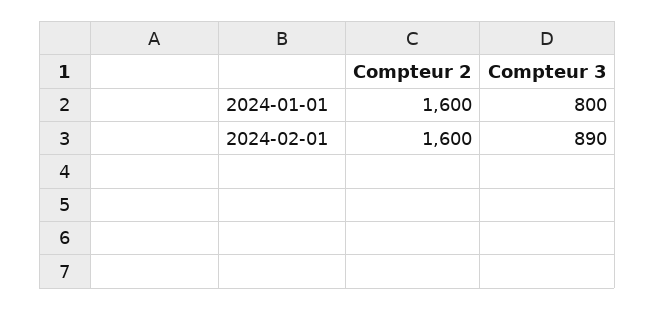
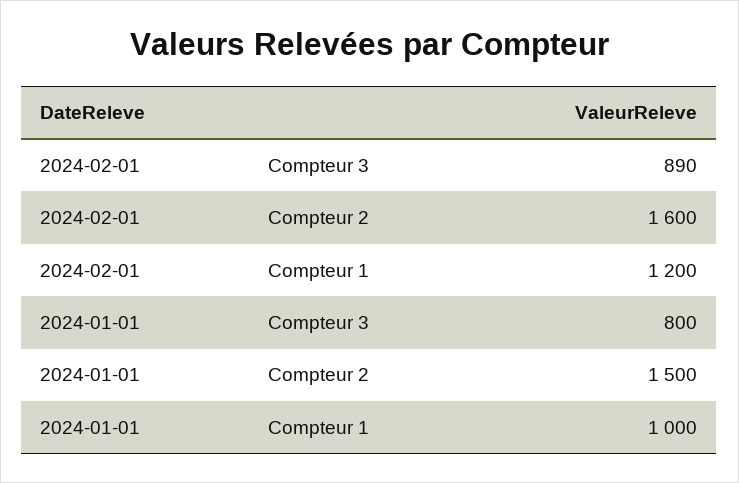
Compteur 2, 2024-01-01: 1600 -> 1500
Compteur 1, 2024-02-01: none -> 1200
Compteur 1, 2024-01-01: none -> 1000

